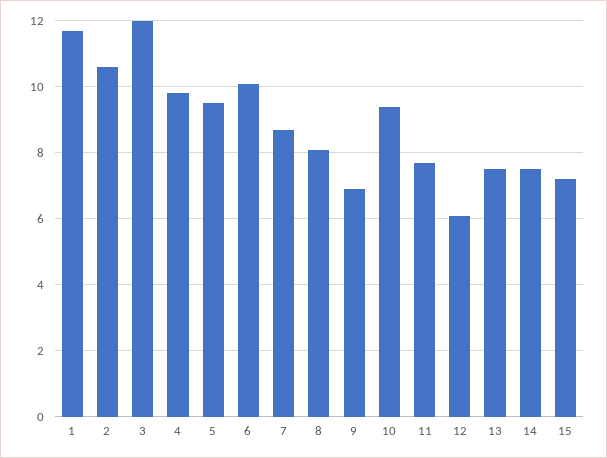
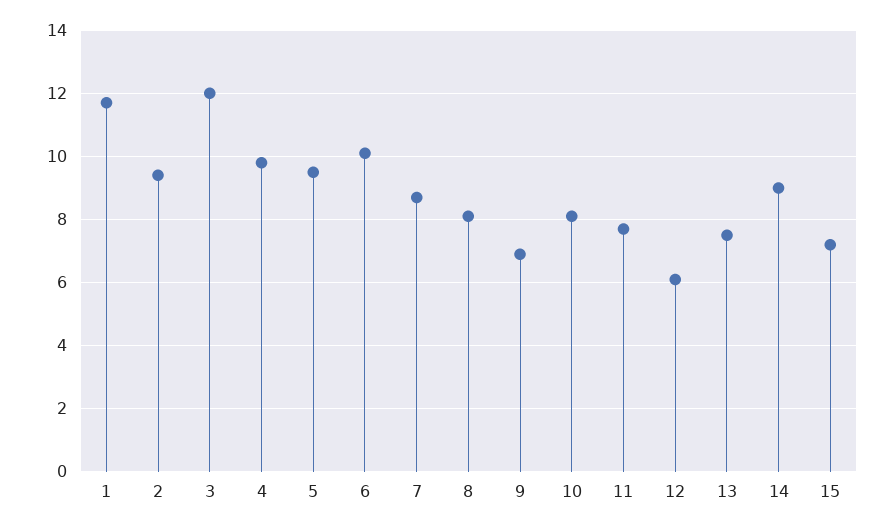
2: 10.5 -> 9.5
10: 9.5 -> 8
14: 7.5 -> 9

